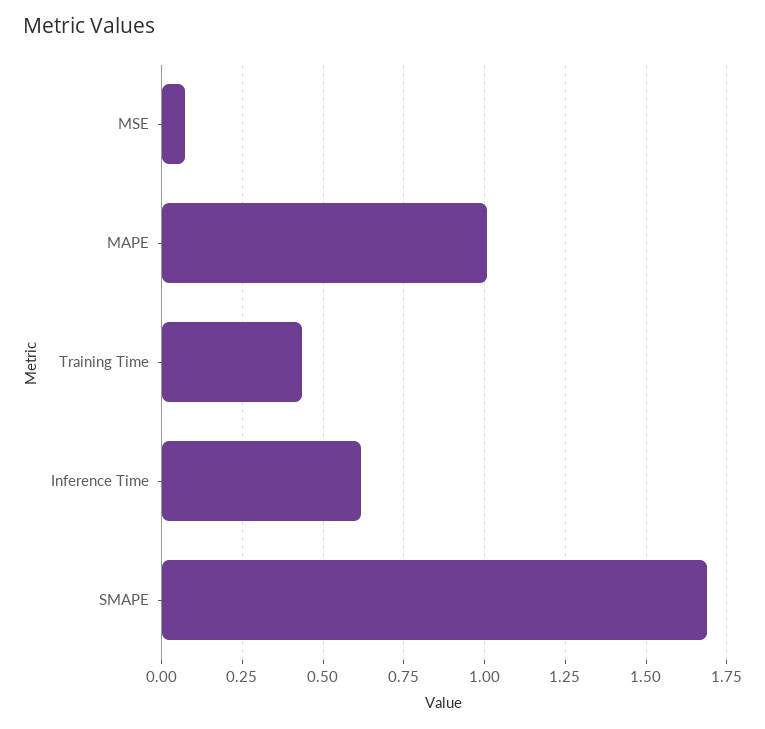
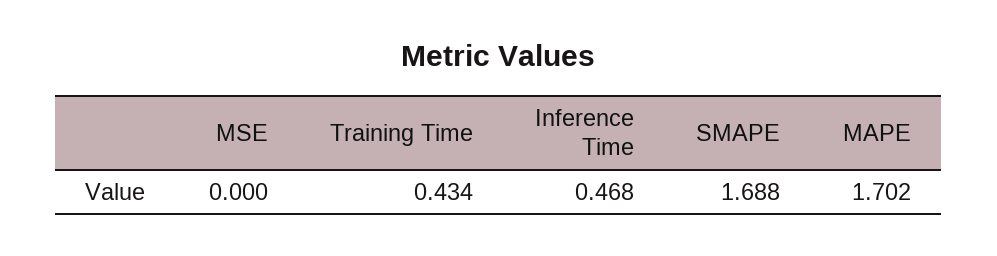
MSE: 0.075 -> 0
MAPE: 1 -> 1.702
Inference Time: 0.625 -> 0.468

